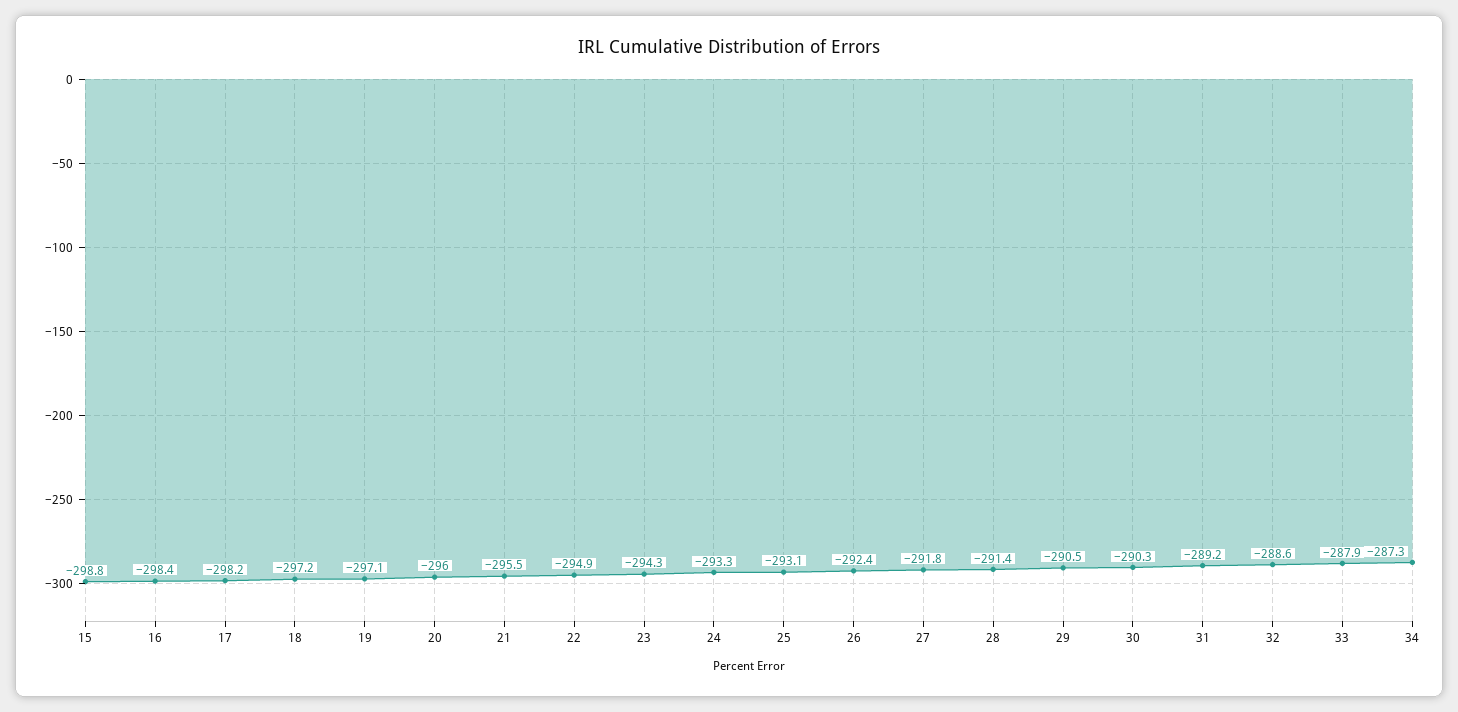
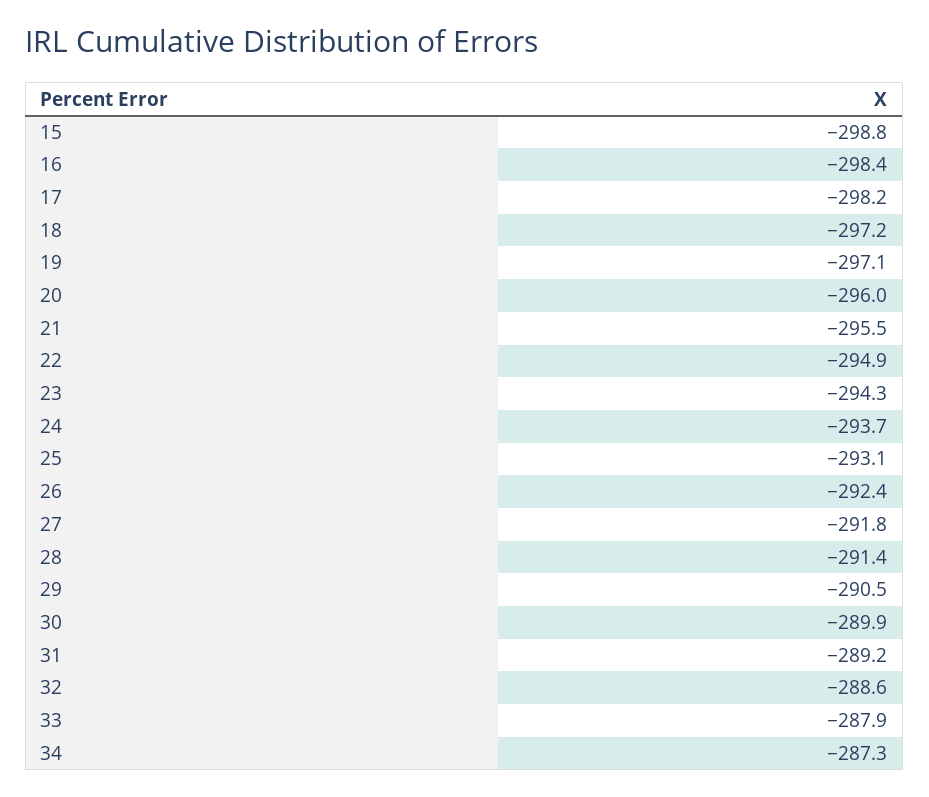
24: -293.3 -> -293.7
30: -290.3 -> -289.9

